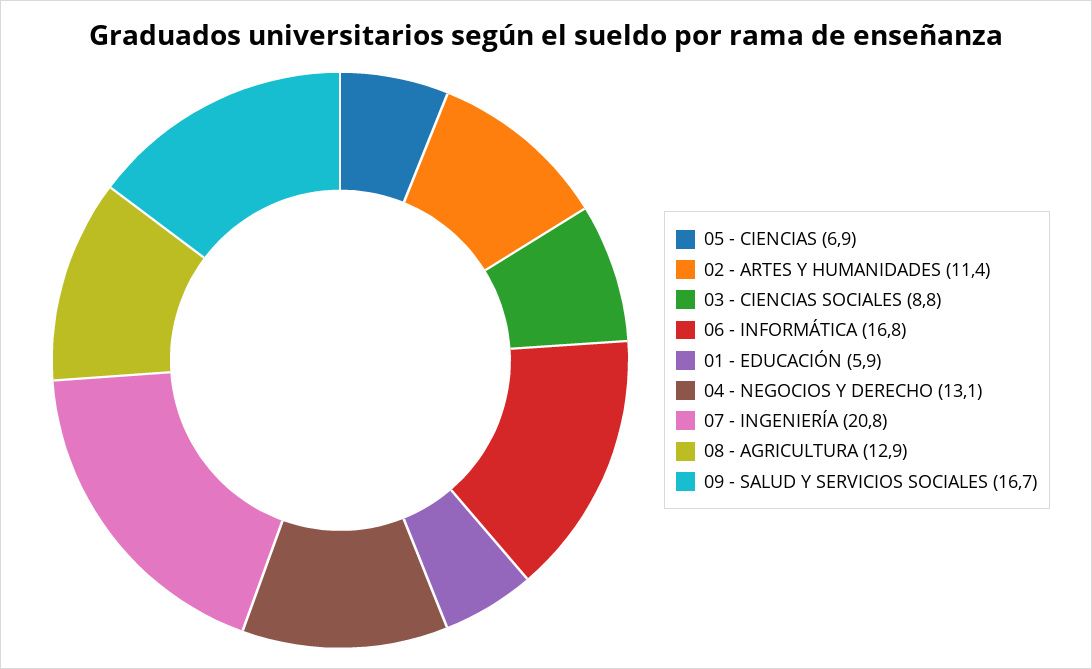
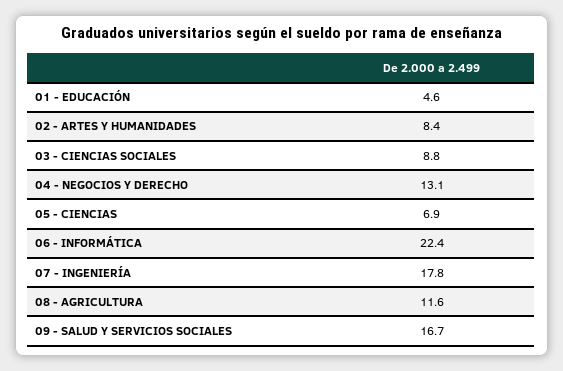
02 - ARTES Y HUMANIDADES: 11.4 -> 8.4
06 - INFORMÁTICA: 16.8 -> 22.4
01 - EDUCACIÓN: 5.9 -> 4.6
07 - INGENIERÍA: 20.8 -> 17.8
08 - AGRICULTURA: 12.9 -> 11.6

